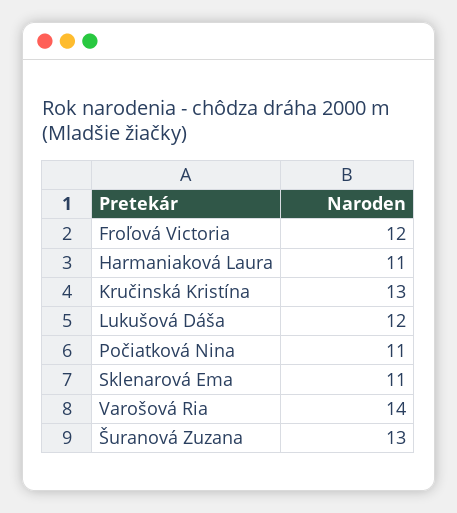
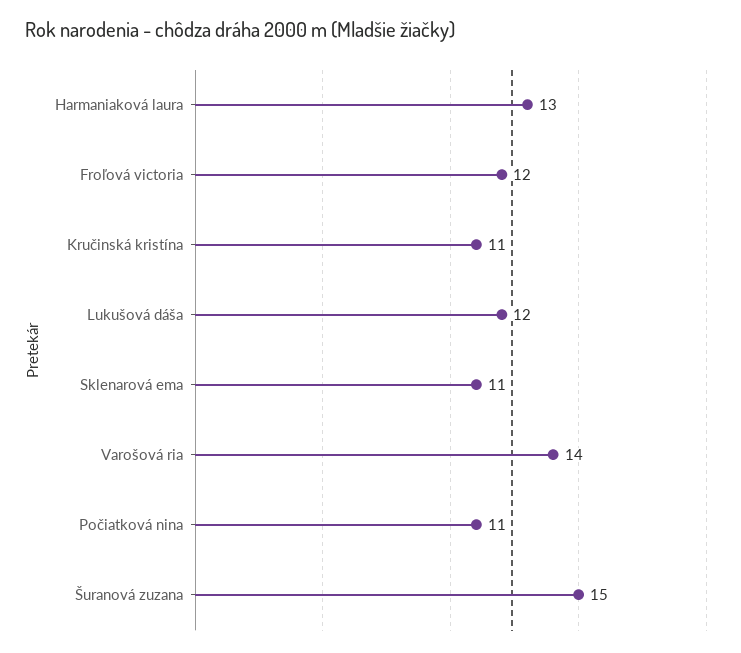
Harmaniaková Laura: 11 -> 13
Kručinská Kristína: 13 -> 11
Šuranová Zuzana: 13 -> 15

